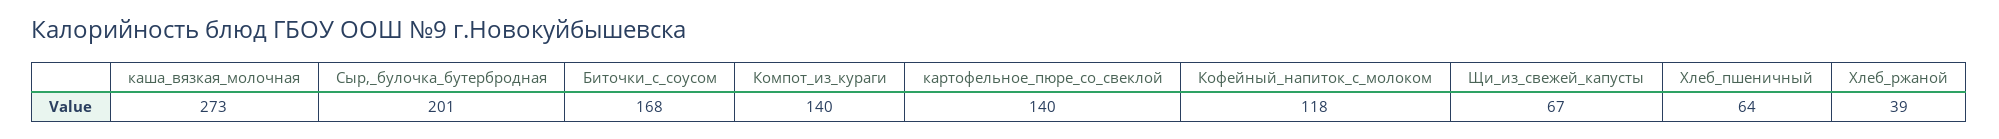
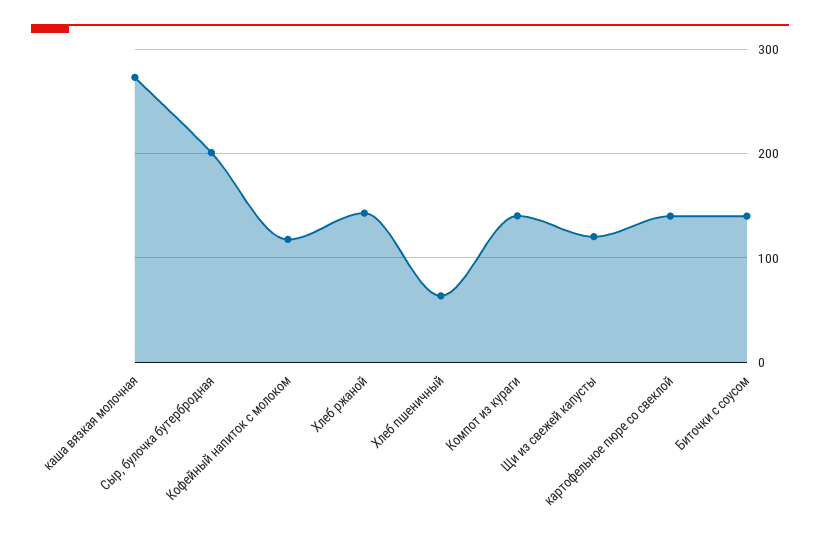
Биточки_с_соусом: 168 -> 140
Щи_из_свежей_капусты: 67 -> 120
Хлеб_ржаной: 39 -> 140

